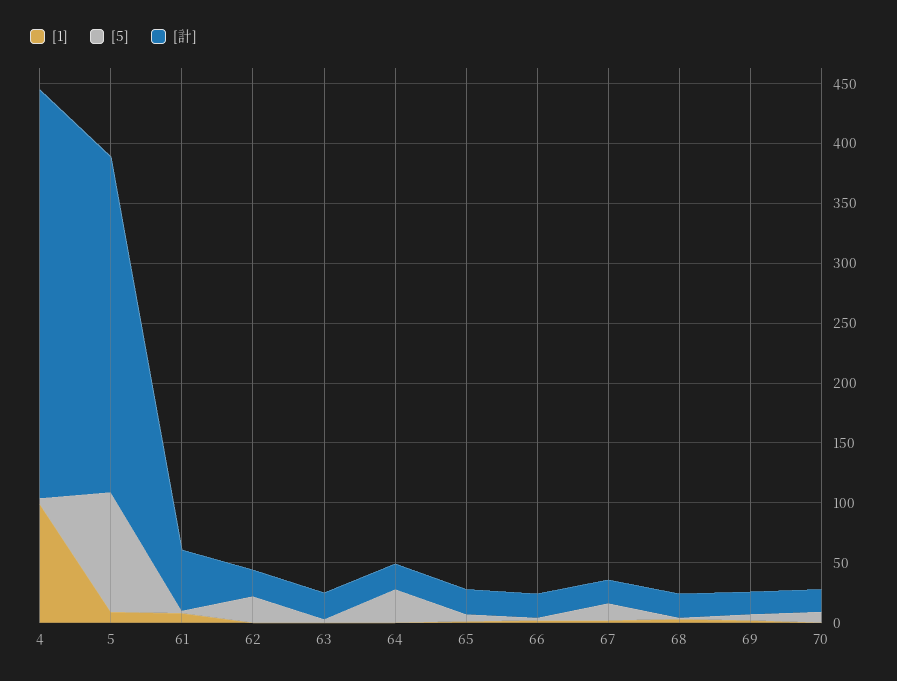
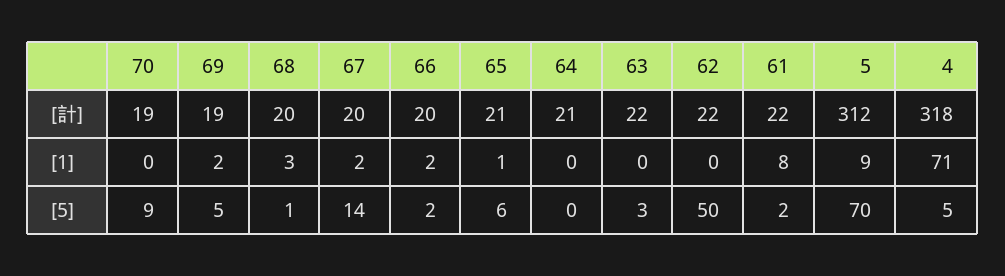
[1], 4: 100 -> 71
[計], 4: 340 -> 318
[5], 5: 100 -> 70
[計], 5: 280 -> 312
[計], 61: 50 -> 22
[5], 62: 20 -> 50
[5], 64: 30 -> 0

